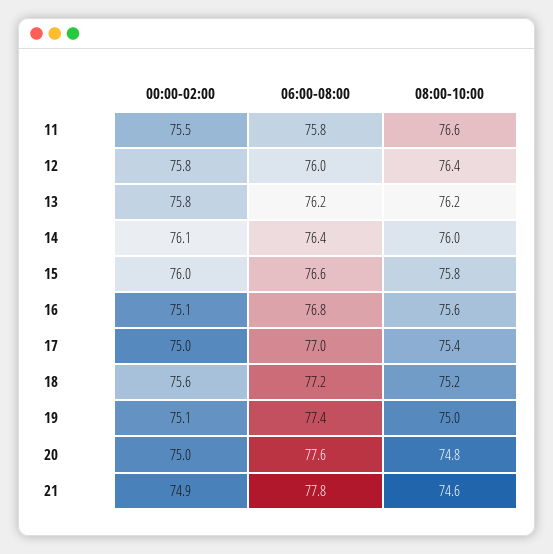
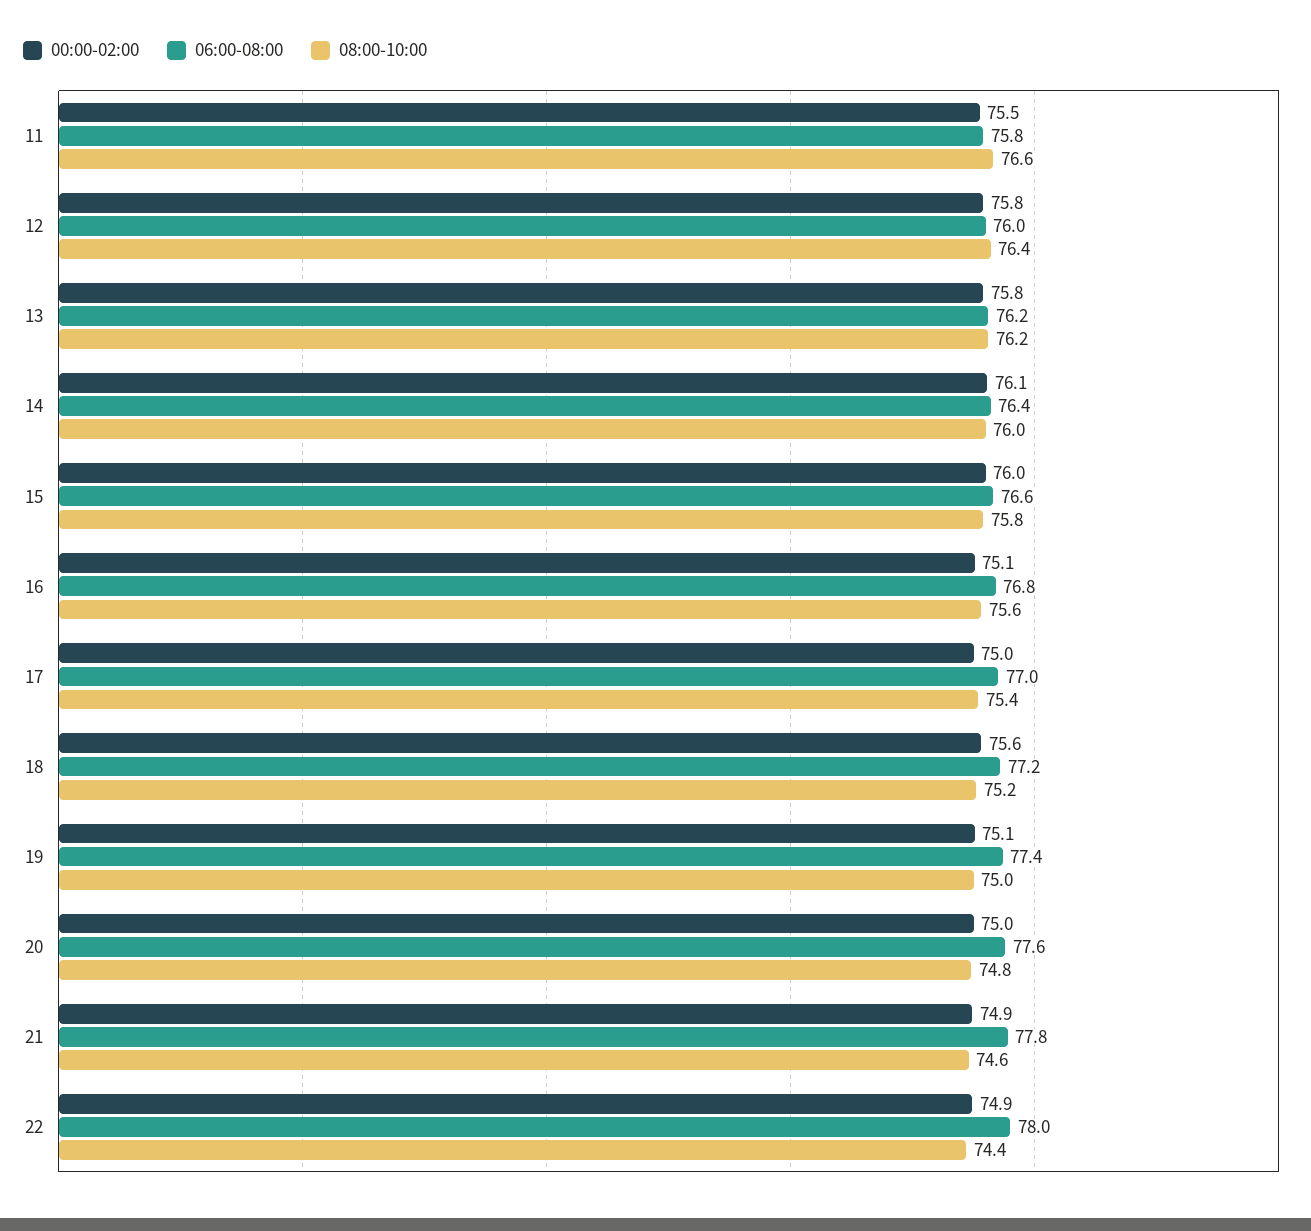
00:00-02:00, 22: none -> 74.9
06:00-08:00, 22: none -> 78
08:00-10:00, 22: none -> 74.4

